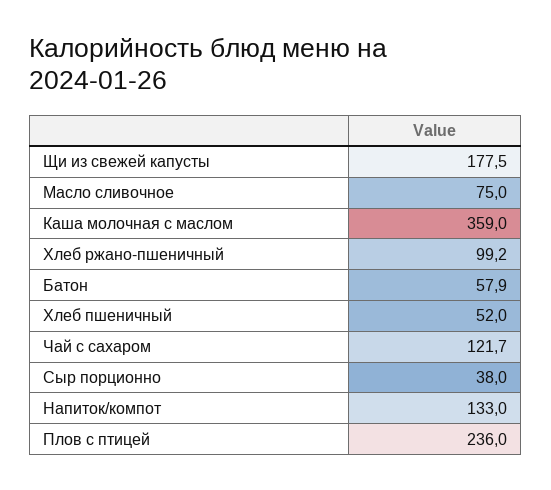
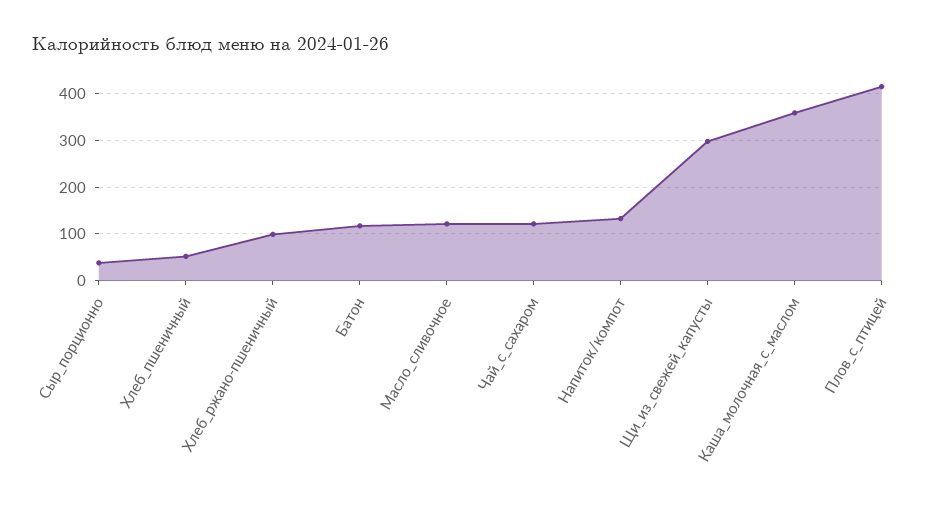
Щи из свежей капусты: 177.5 -> 300
Масло сливочное: 75 -> 120
Батон: 57.9 -> 120
Плов с птицей: 236 -> 420

